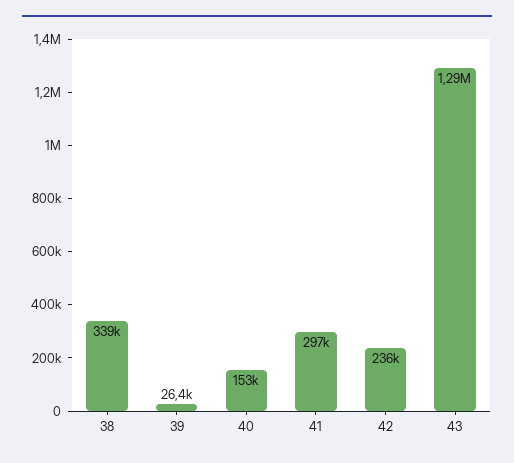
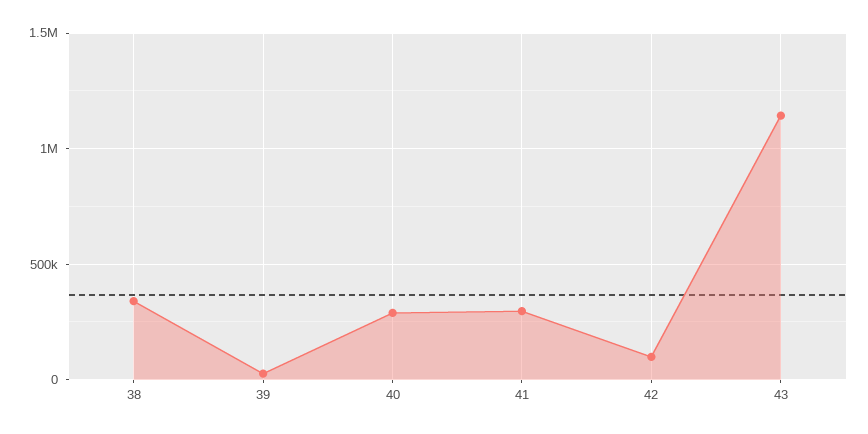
40: 153000 -> 300000
42: 236000 -> 100000
43: 1290000 -> 1150000

